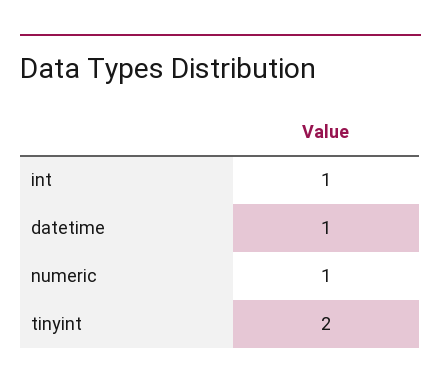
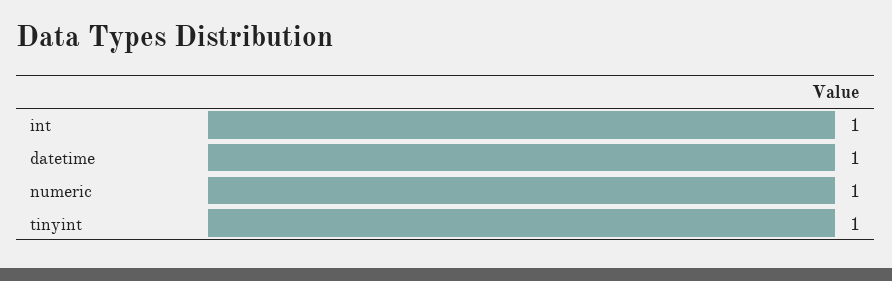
tinyint: 2 -> 1

